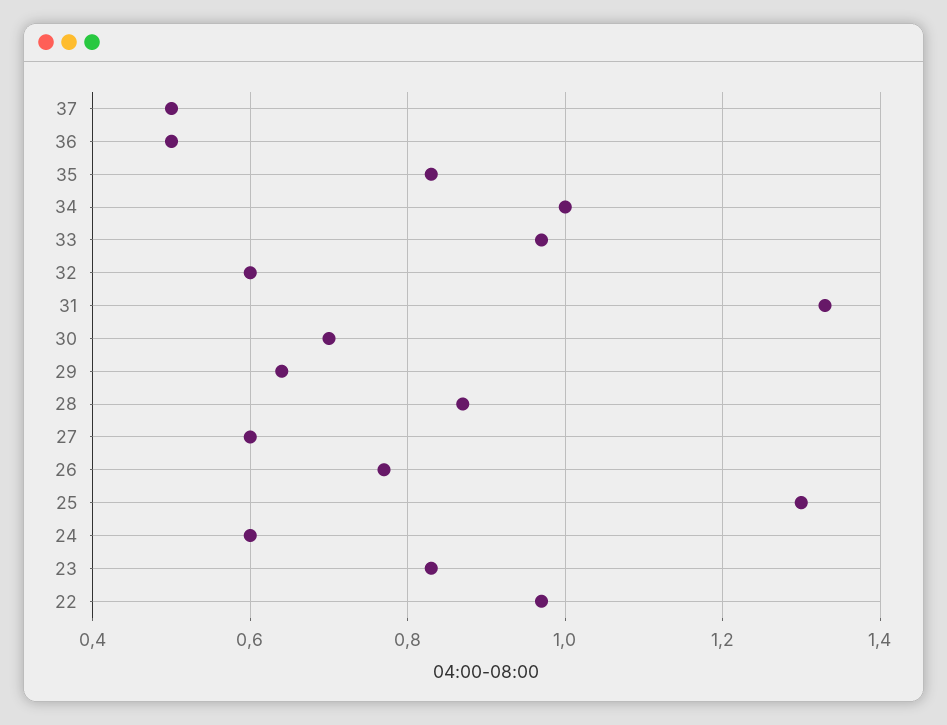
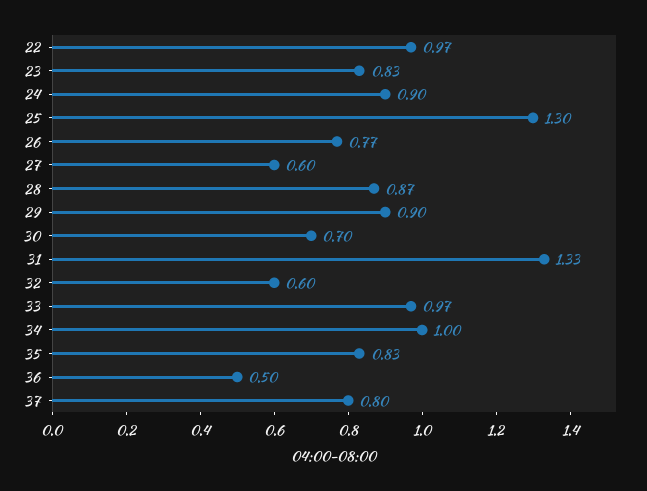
37: 0.5 -> 0.8
29: 0.65 -> 0.9
24: 0.6 -> 0.9

